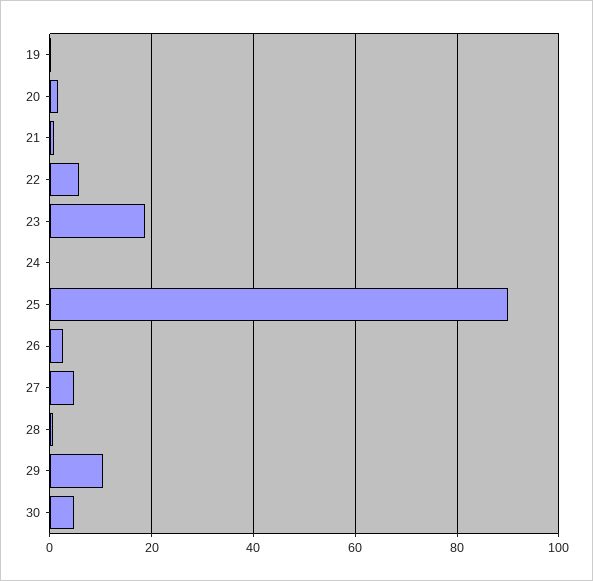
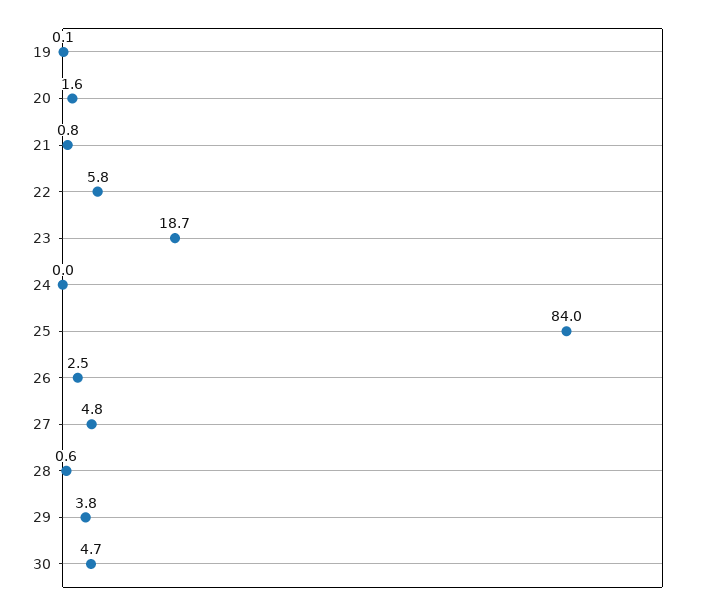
25: 90 -> 84
29: 10 -> 3.8

